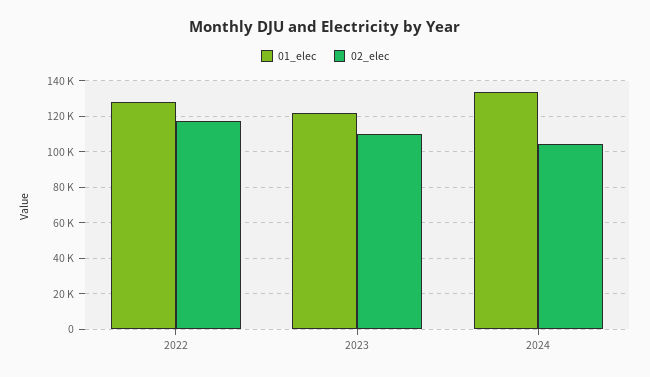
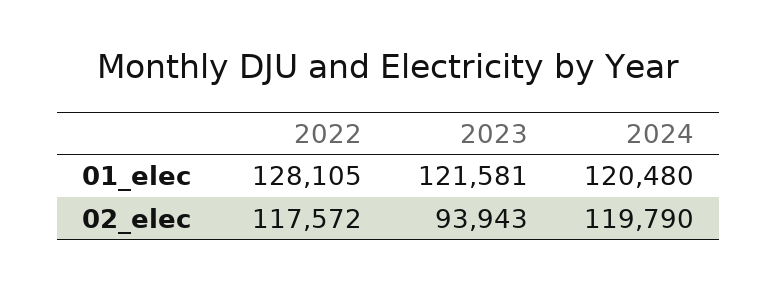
02_elec, 2023: 110000 -> 93943
01_elec, 2024: 135000 -> 120480
02_elec, 2024: 105000 -> 119790

